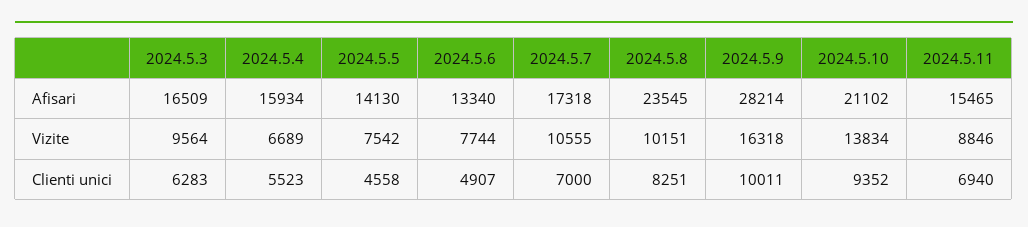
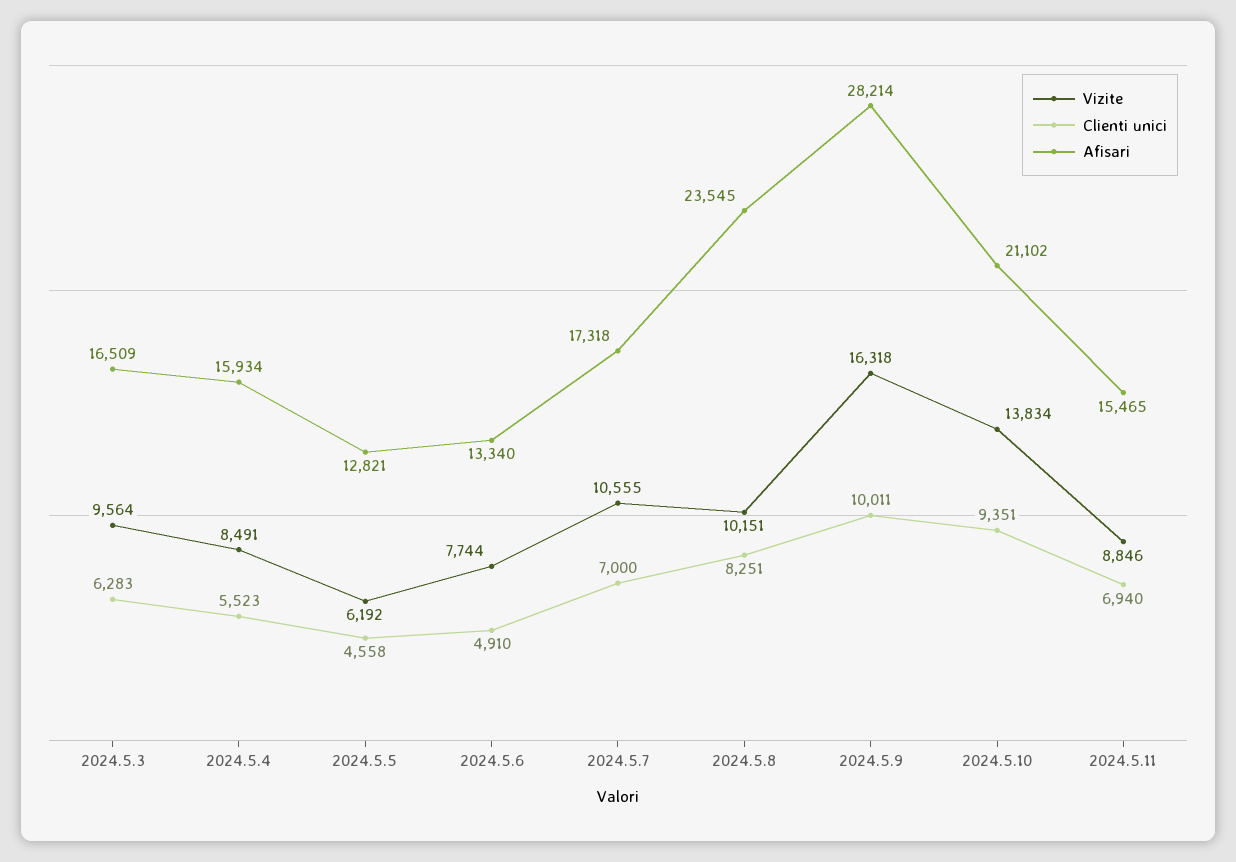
Afisari, 2024.5.5: 14130 -> 12821
Vizite, 2024.5.4: 6689 -> 8491
Vizite, 2024.5.5: 7542 -> 6192
Clienti unici, 2024.5.6: 4907 -> 4910
Clienti unici, 2024.5.10: 9352 -> 9351

